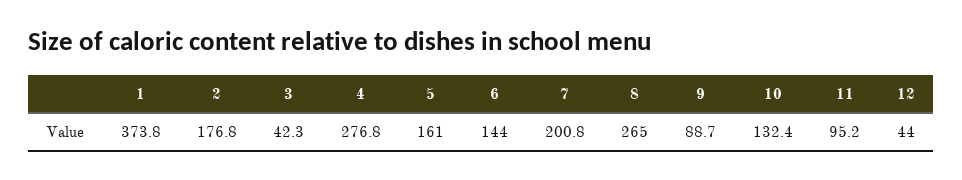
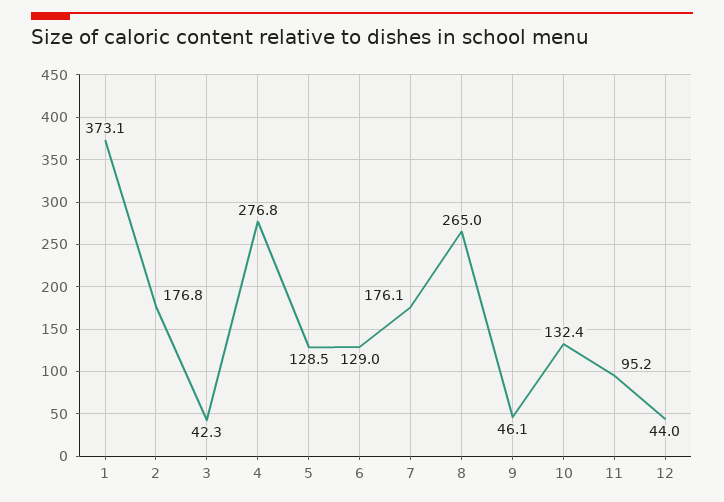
1: 373.8 -> 373.1
5: 161 -> 128.5
6: 144 -> 129
7: 200.8 -> 176.1
9: 88.7 -> 46.1

